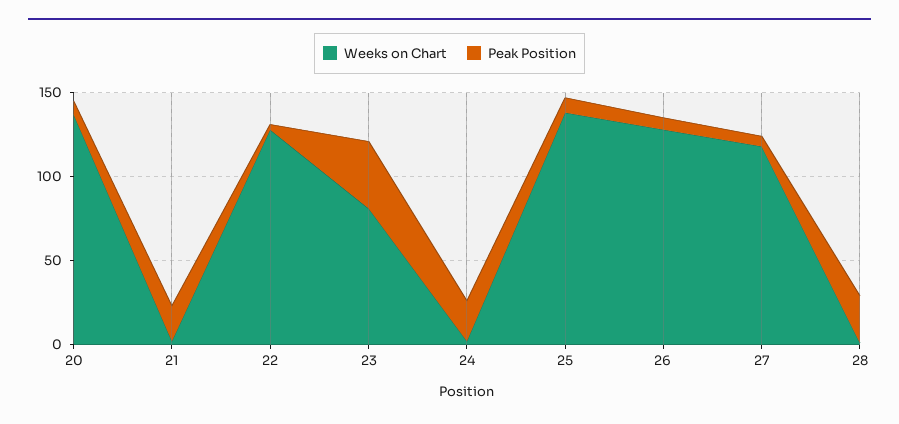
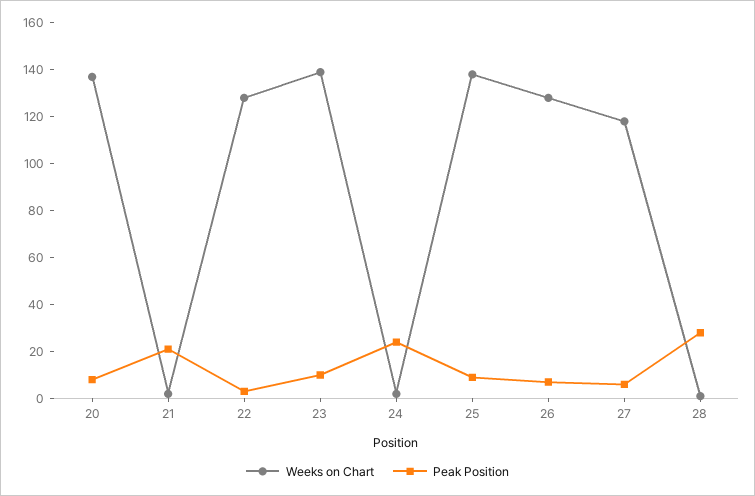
Weeks on Chart, 23: 80 -> 140
Peak Position, 23: 40 -> 10

